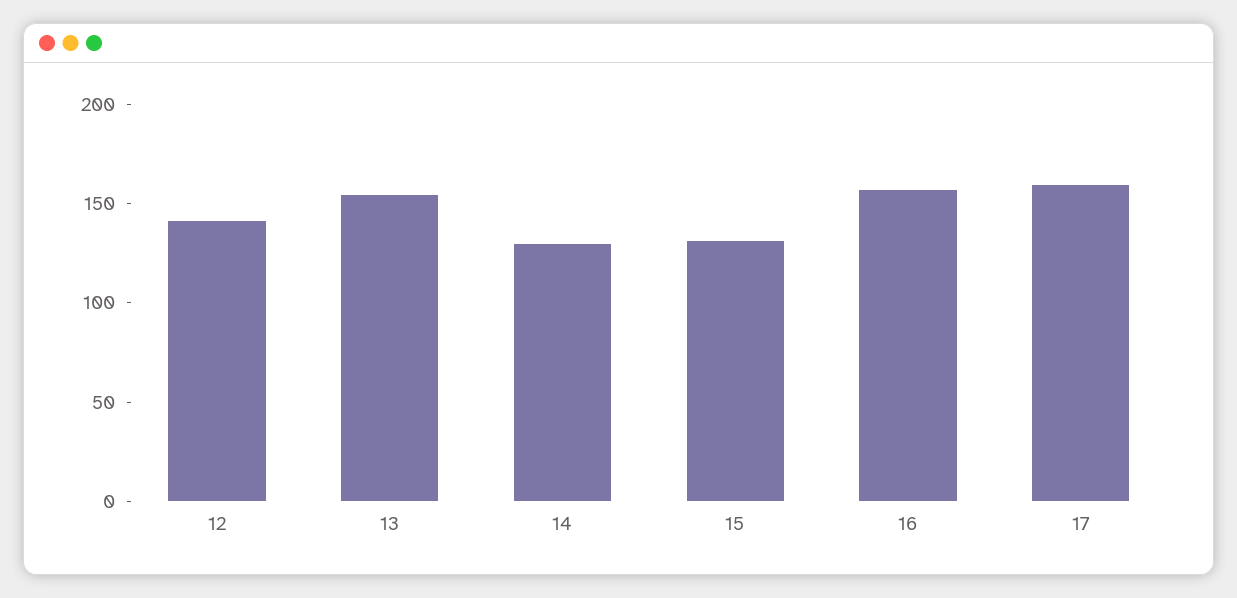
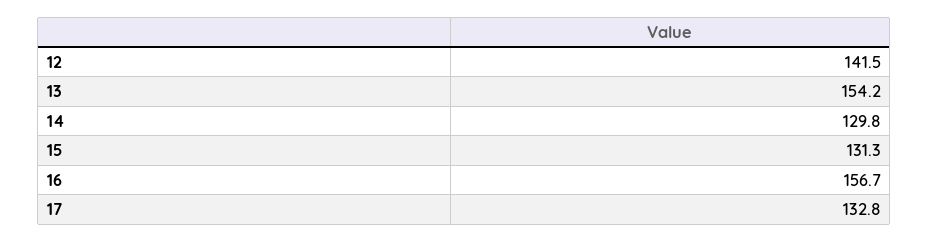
17: 160 -> 132.8

